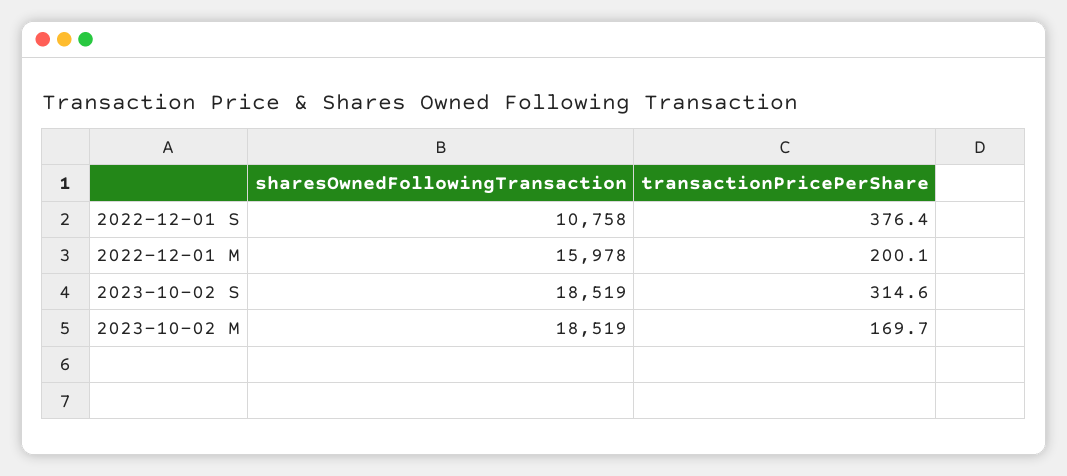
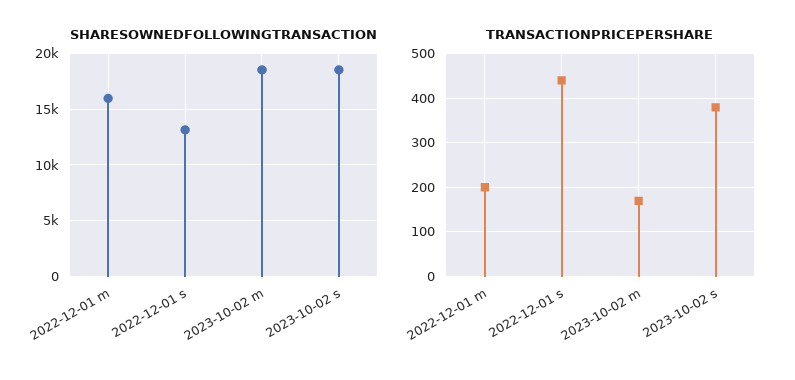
sharesOwnedFollowingTransaction, 2022-12-01 S: 10758 -> 13000
transactionPricePerShare, 2022-12-01 S: 376.4 -> 440
transactionPricePerShare, 2023-10-02 S: 314.6 -> 380

